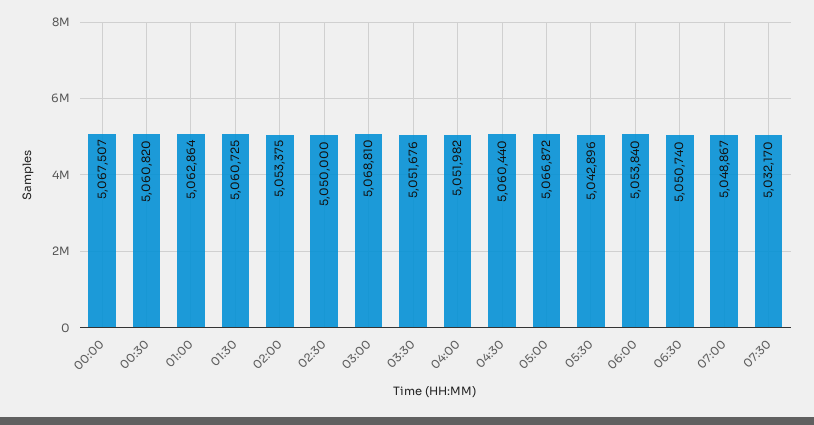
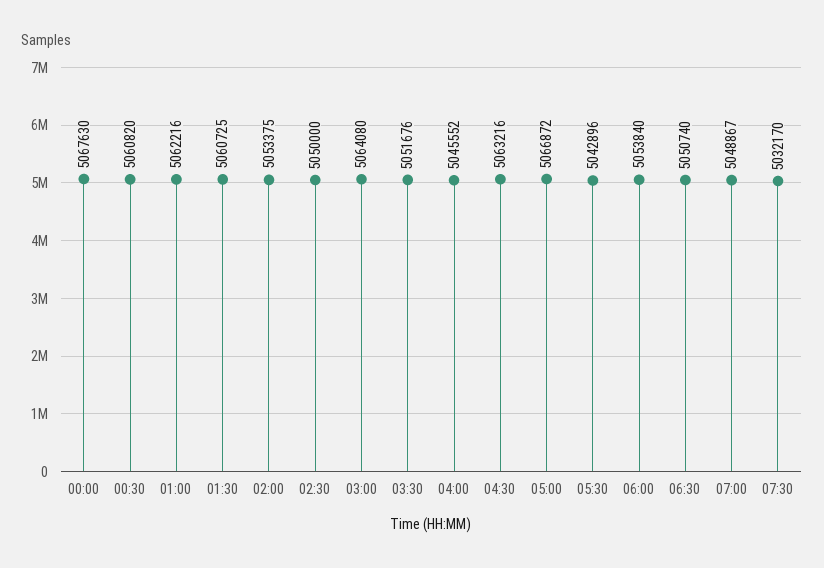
00:00: 5067507 -> 5067630
01:00: 5062864 -> 5062216
03:00: 5068810 -> 5064080
04:00: 5051982 -> 5045552
04:30: 5060440 -> 5063216

